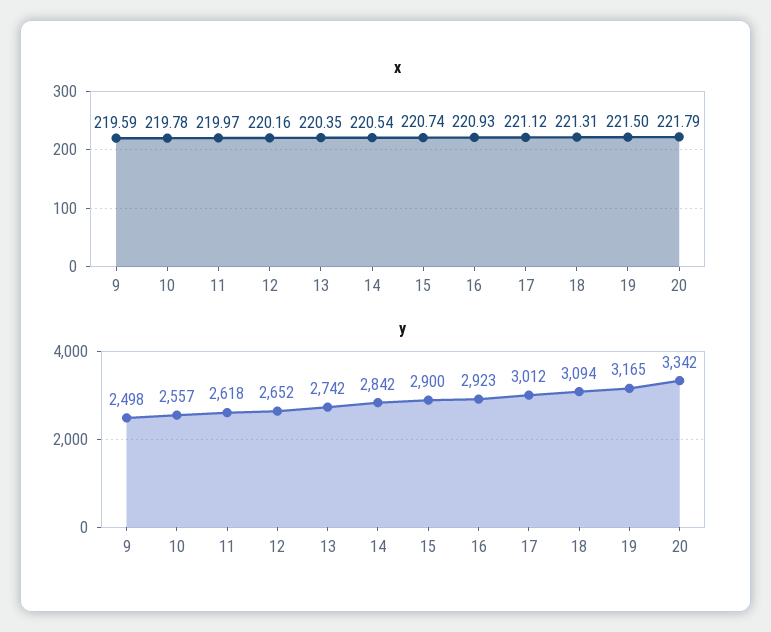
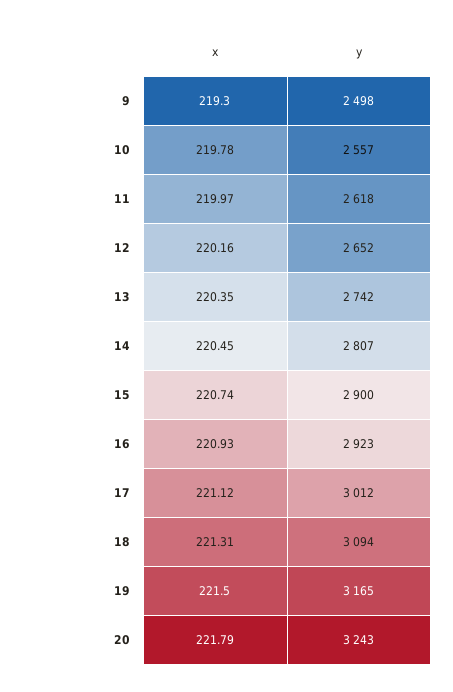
x, 9: 219.59 -> 219.3
x, 14: 220.54 -> 220.45
y, 14: 2842 -> 2807
y, 20: 3342 -> 3243

